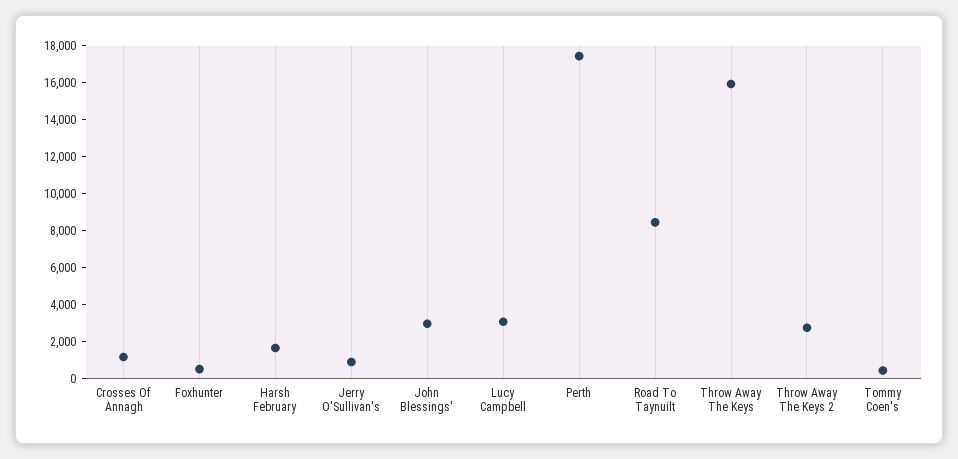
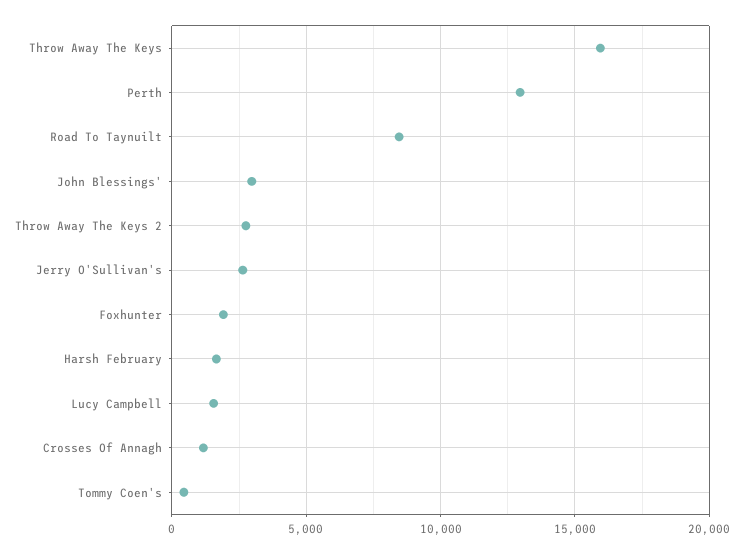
Foxhunter: 500 -> 2000
Jerry O'Sullivan's: 1000 -> 2500
Lucy Campbell: 3000 -> 1500
Perth: 17500 -> 13000

